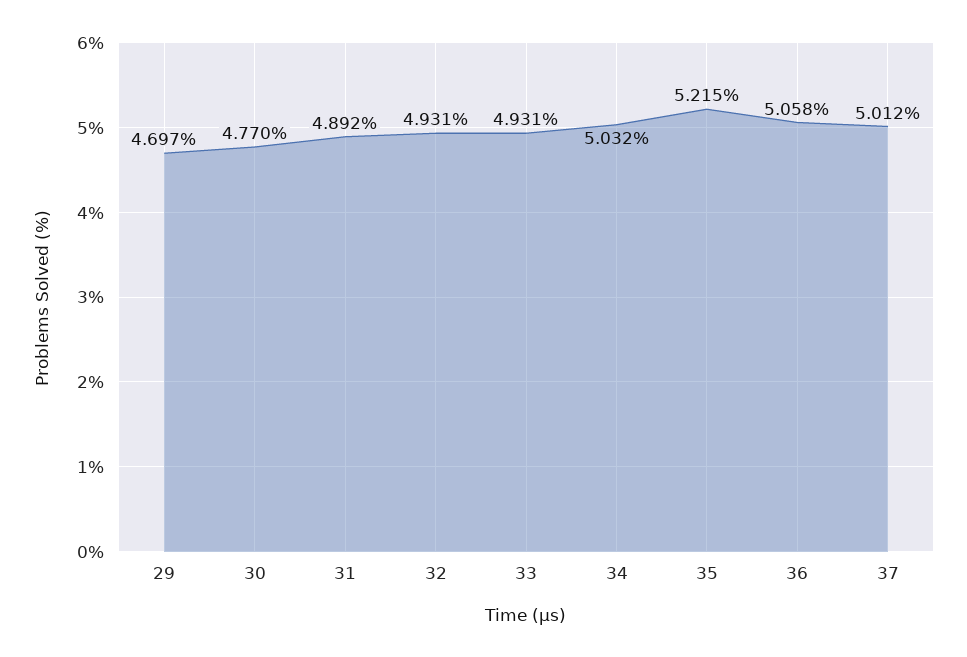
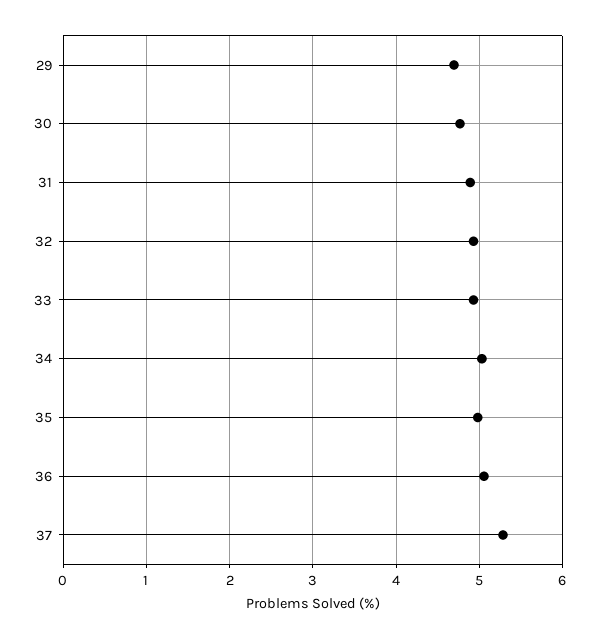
35: 5.215 -> 5
37: 5.012 -> 5.3

